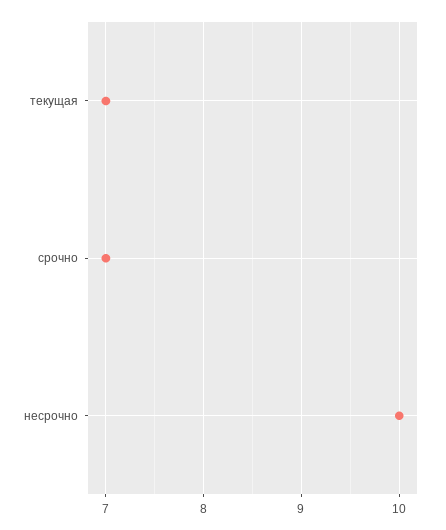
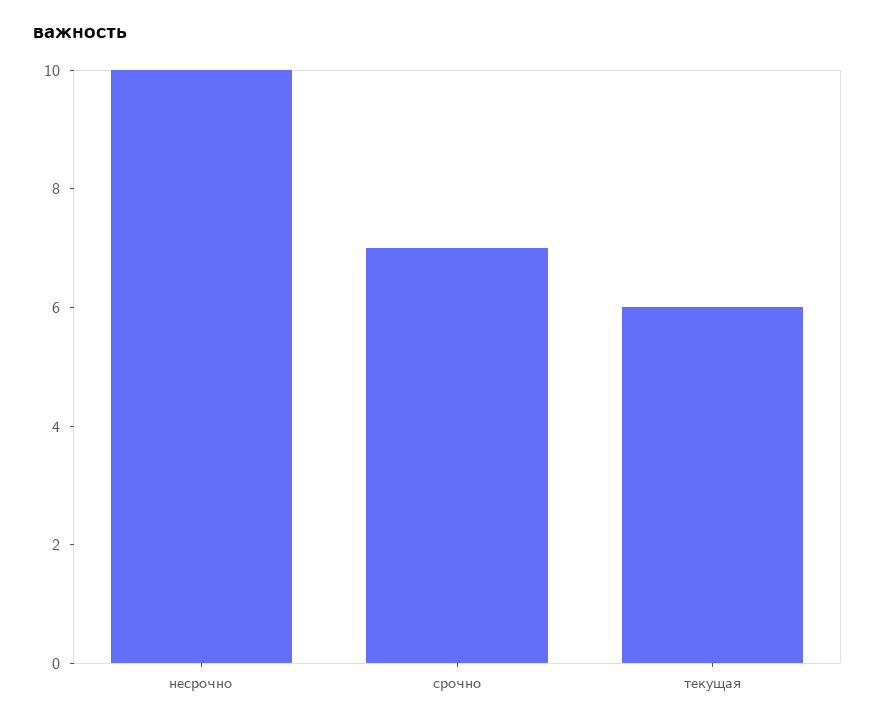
текущая: 7 -> 6

